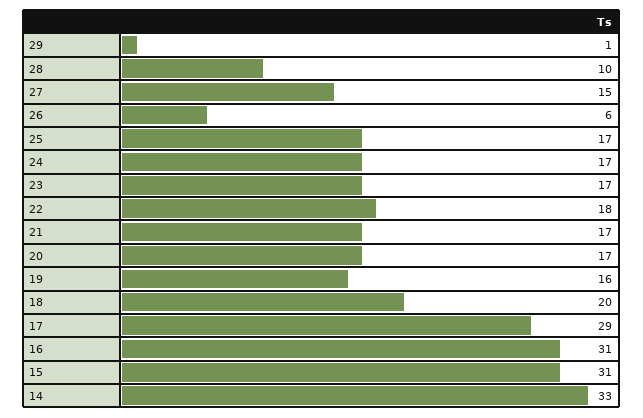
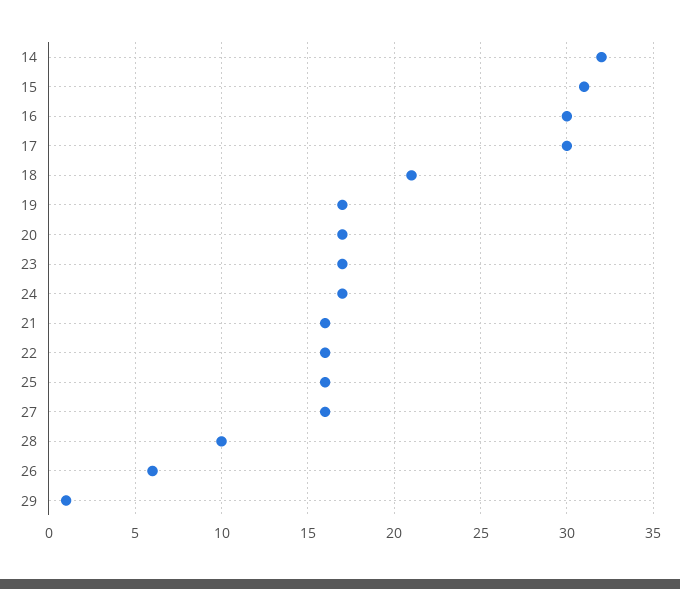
27: 15 -> 16
25: 17 -> 16
22: 18 -> 16
21: 17 -> 16
19: 16 -> 17
18: 20 -> 21
17: 29 -> 30
16: 31 -> 30
14: 33 -> 32

